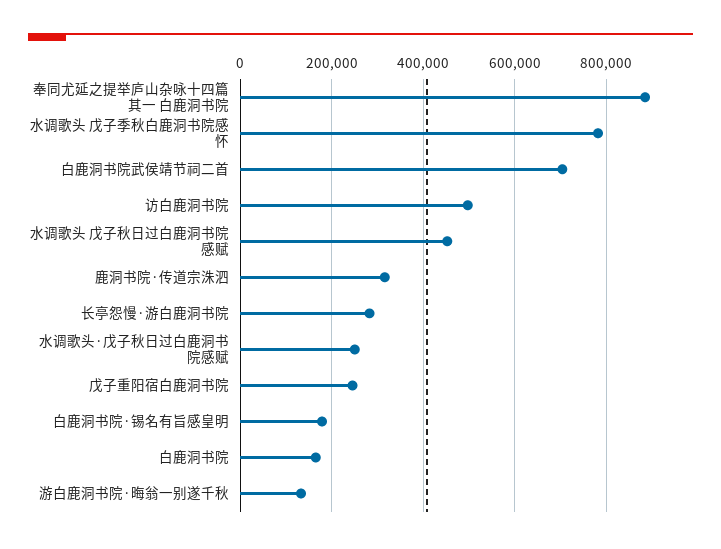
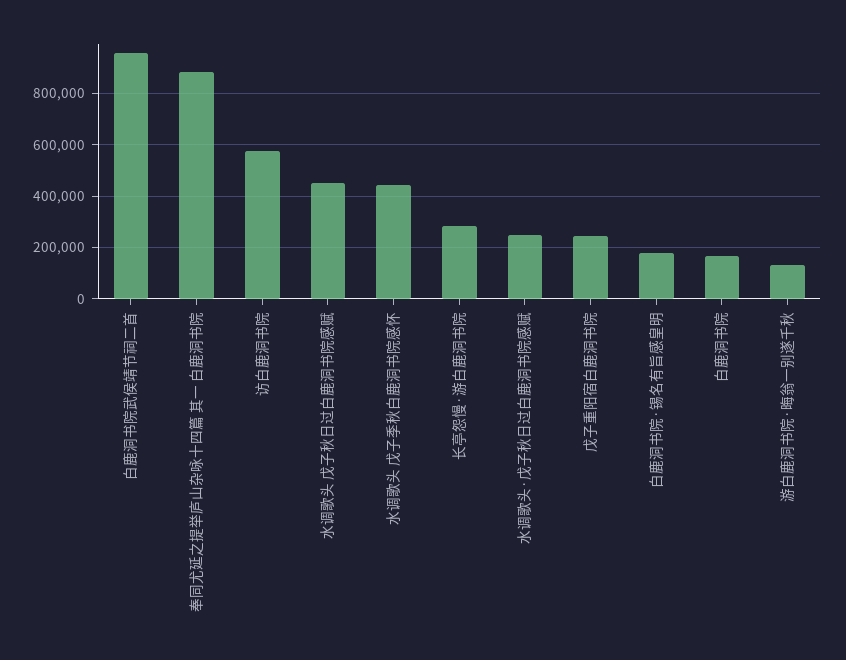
水调歌头 戊子季秋白鹿洞书院感怀: 780000 -> 450000
白鹿洞书院武侯靖节祠二首: 700000 -> 950000
访白鹿洞书院: 500000 -> 575000
鹿洞书院·传道宗洙泗: 320000 -> none

